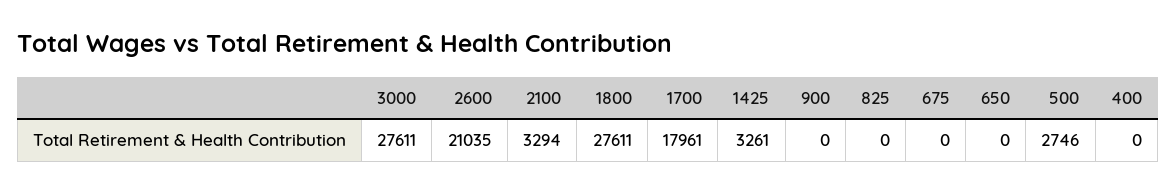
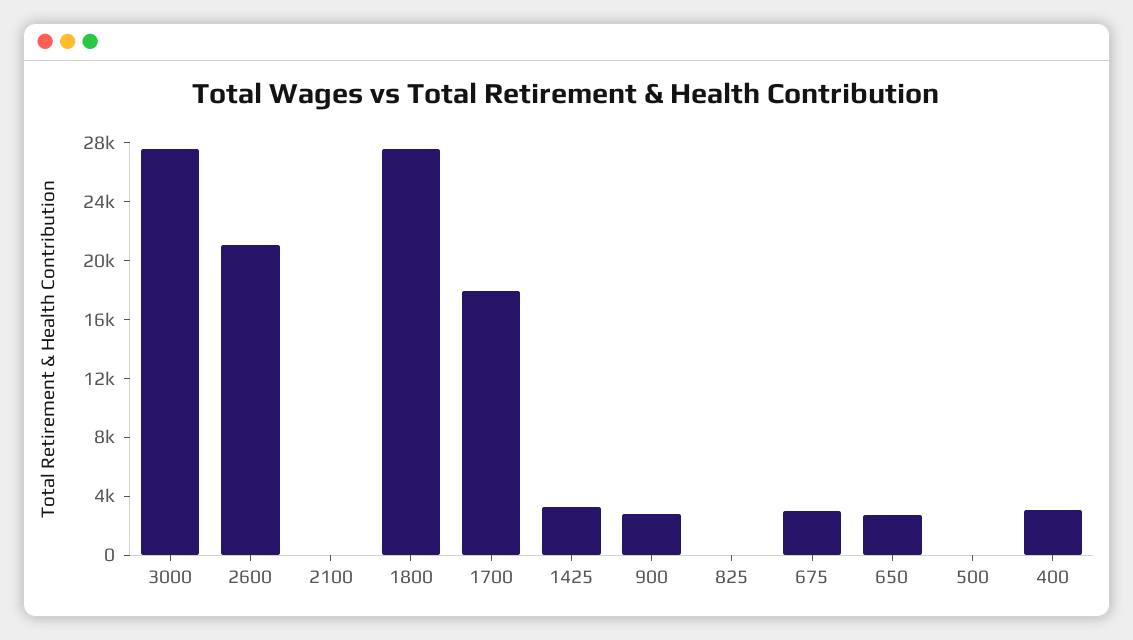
2100: 3294 -> 0
900: 0 -> 3000
675: 0 -> 3000
650: 0 -> 3000
500: 2746 -> 0
400: 0 -> 3000

